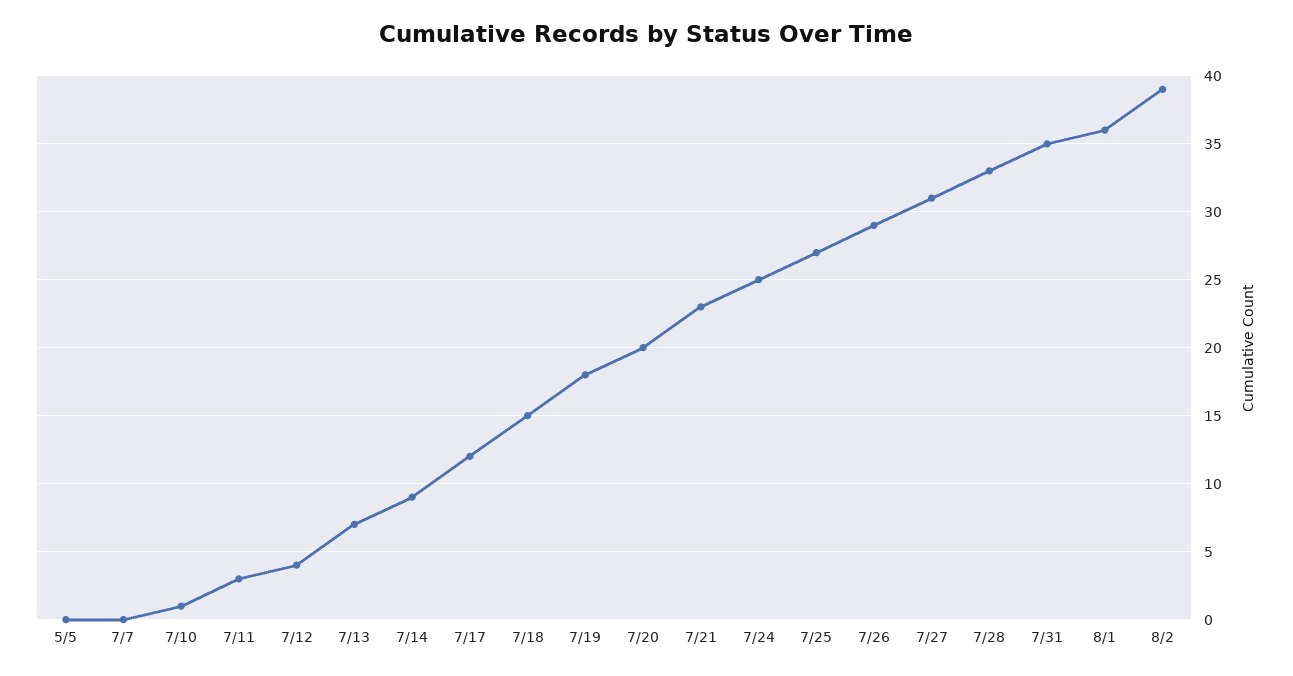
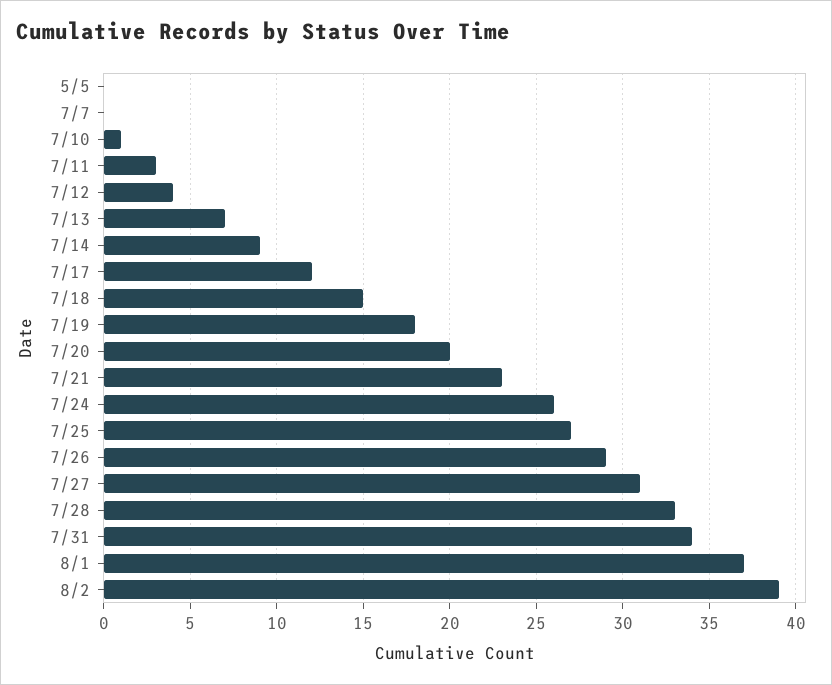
7/24: 25 -> 26
7/31: 35 -> 34
8/1: 36 -> 37

